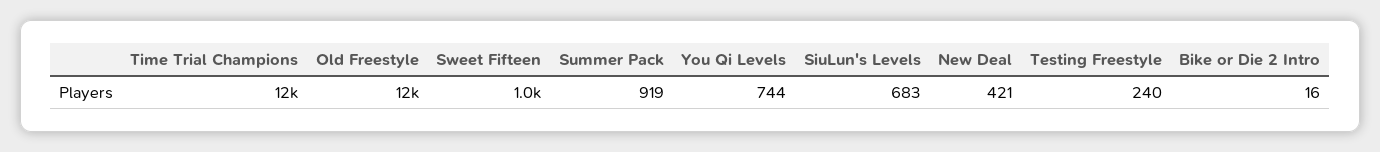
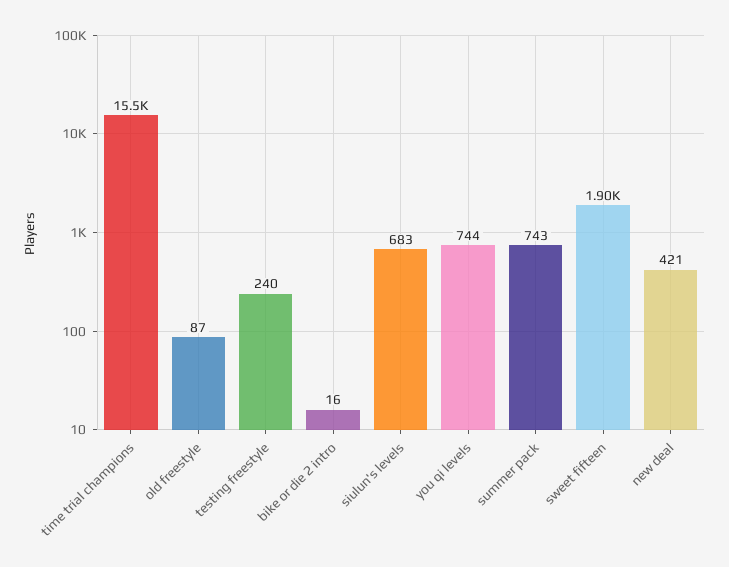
Time Trial Champions: 12000 -> 15500
Old Freestyle: 12000 -> 87
Sweet Fifteen: 1000 -> 1900
Summer Pack: 919 -> 743

